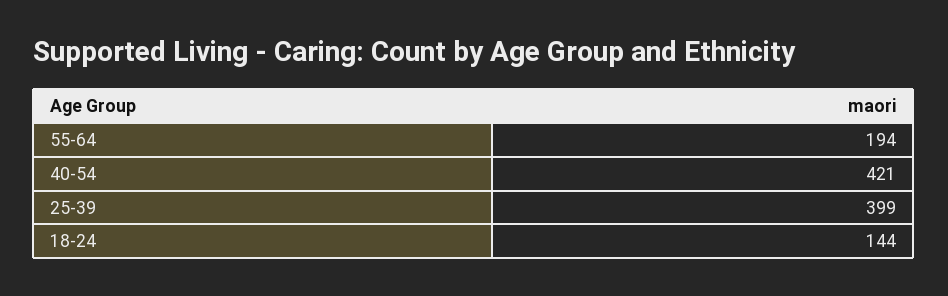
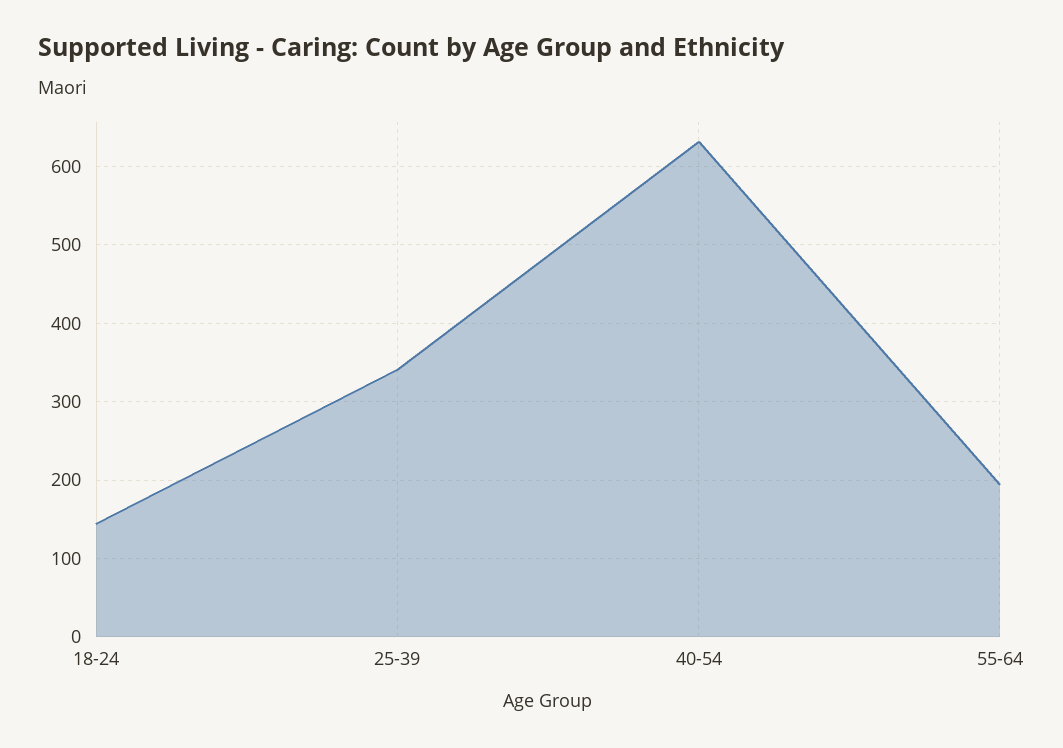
40-54: 421 -> 630
25-39: 399 -> 340

